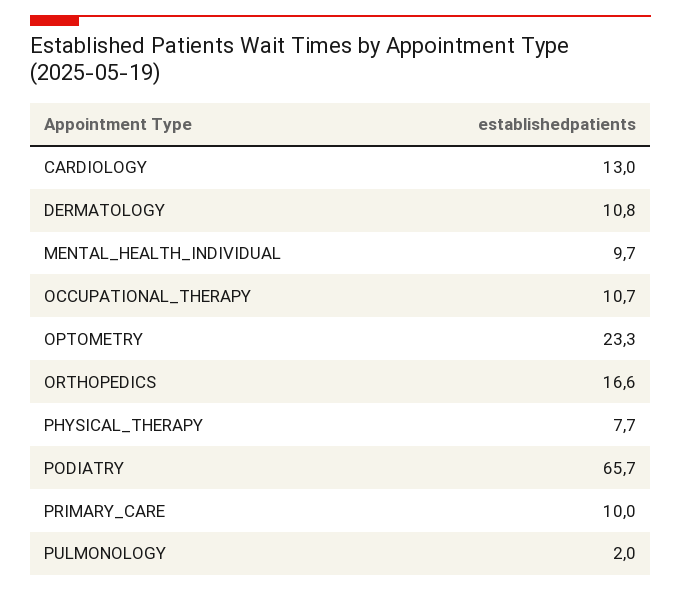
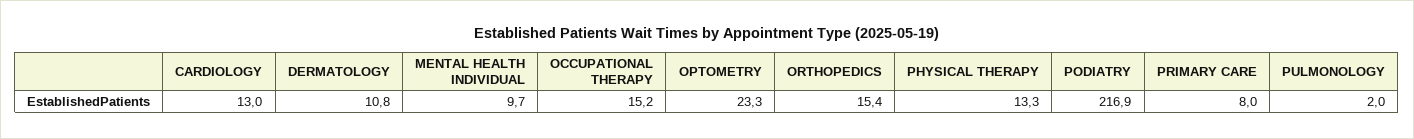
OCCUPATIONAL_THERAPY: 10.7 -> 15.2
ORTHOPEDICS: 16.6 -> 15.4
PHYSICAL_THERAPY: 7.7 -> 13.3
PODIATRY: 65.7 -> 216.9
PRIMARY_CARE: 10 -> 8

